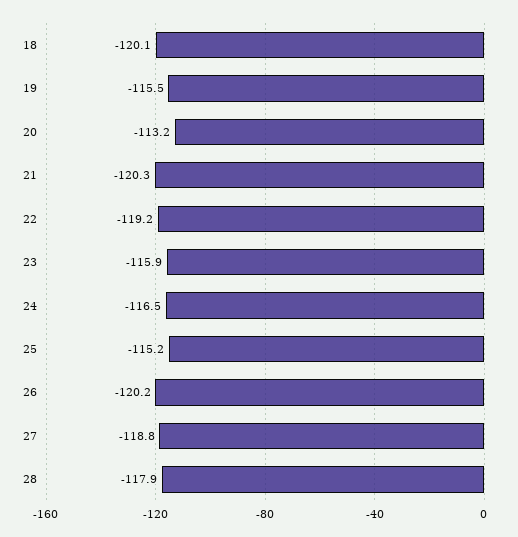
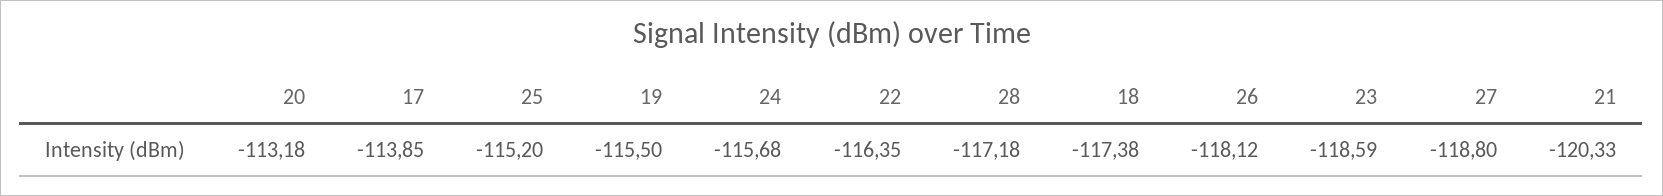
18: -120.1 -> -117.38
22: -119.2 -> -116.35
23: -115.9 -> -118.59
24: -116.5 -> -115.68
26: -120.2 -> -118.12
28: -117.9 -> -117.18
17: none -> -113.85

